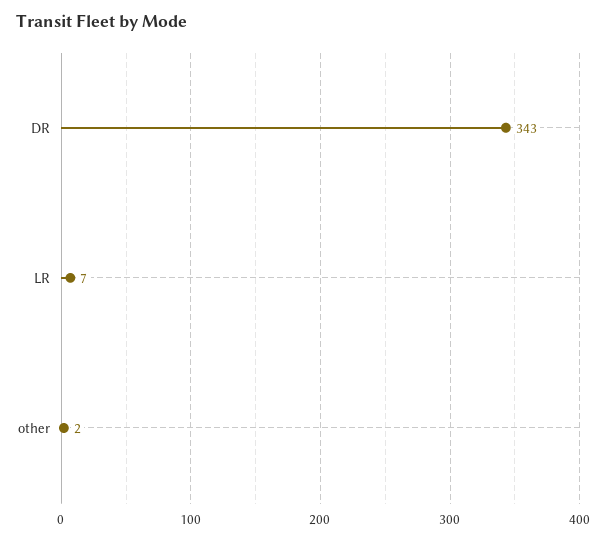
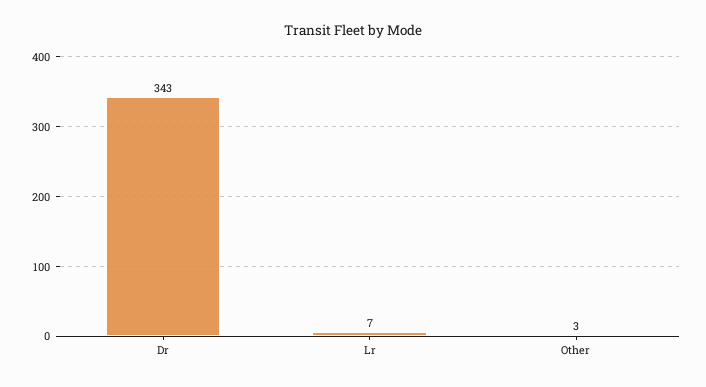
other: 2 -> 3

